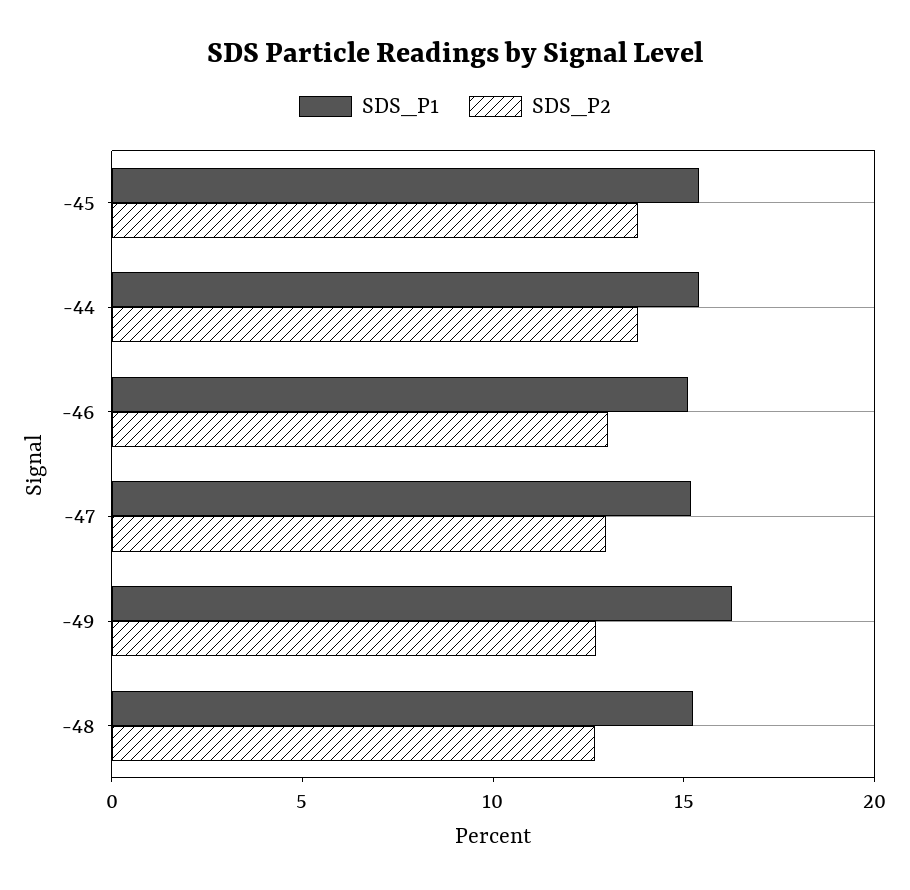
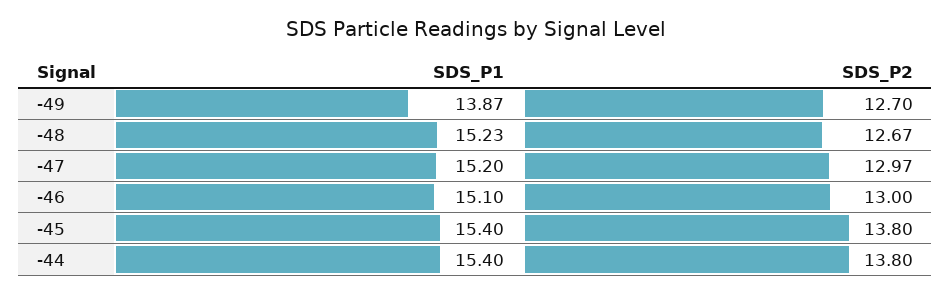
SDS_P1, -49: 16 -> 13.87

